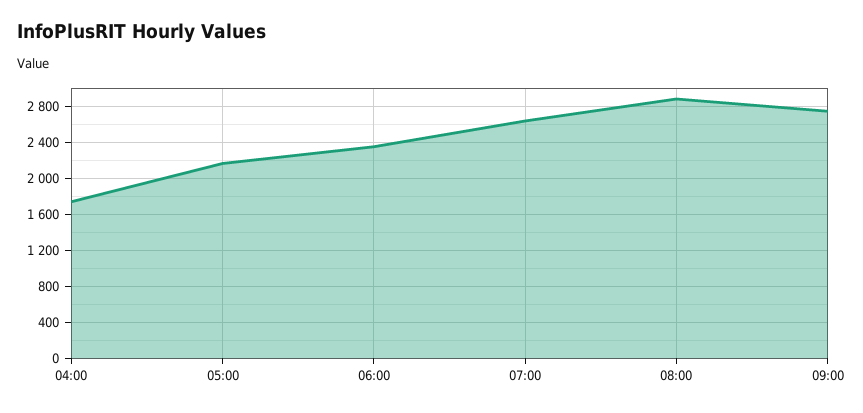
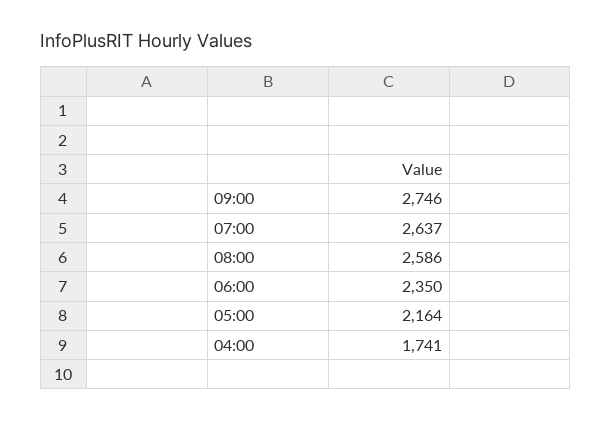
08:00: 2900 -> 2586

